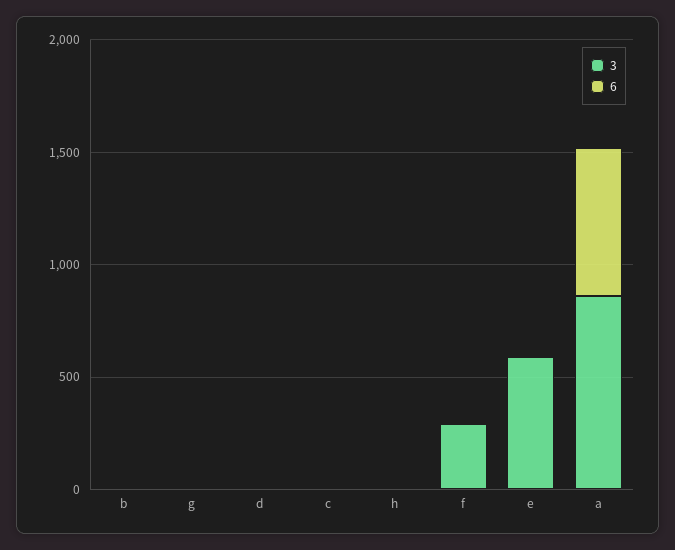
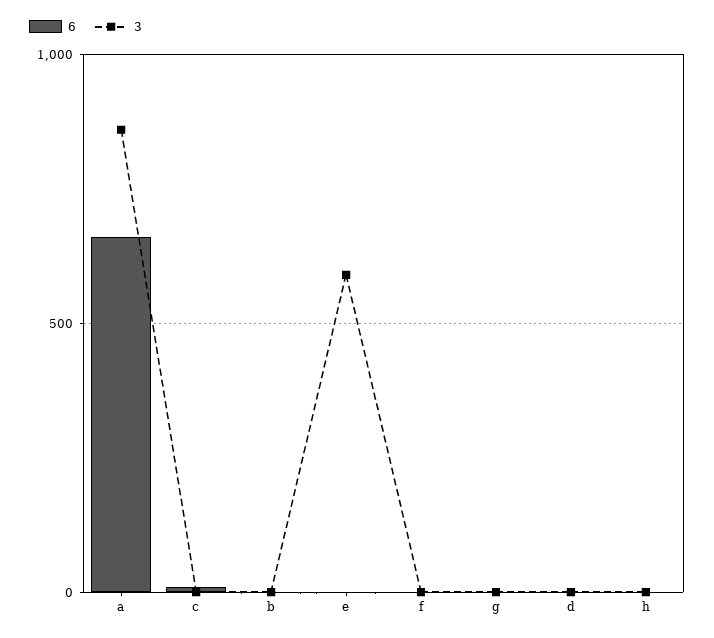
3, f: 300 -> 0

